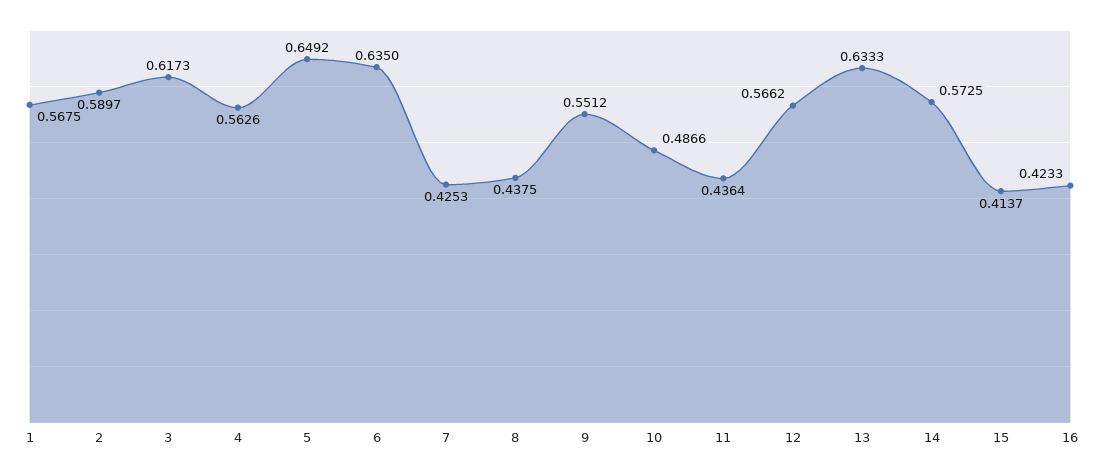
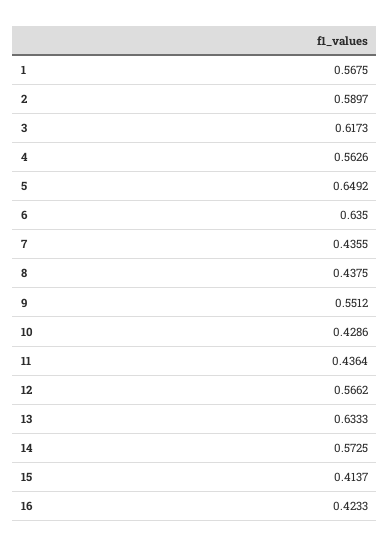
7: 0.4253 -> 0.4355
10: 0.4866 -> 0.4286

